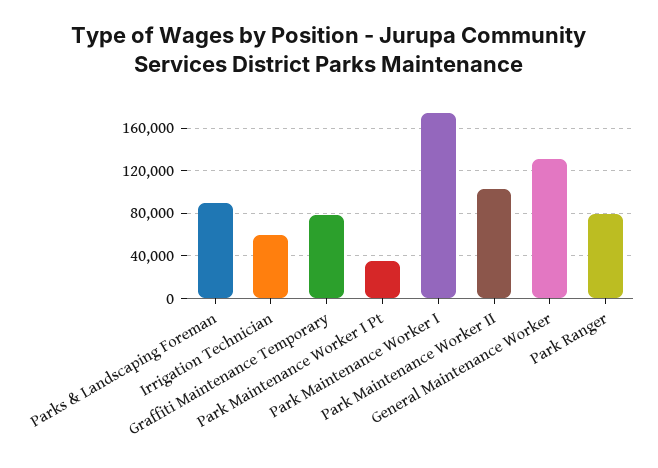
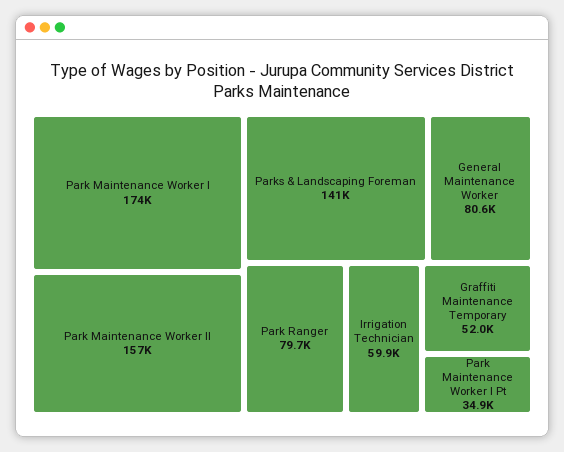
Parks & Landscaping Foreman: 90000 -> 141000
Graffiti Maintenance Temporary: 80000 -> 52000
Park Maintenance Worker II: 100000 -> 157000
General Maintenance Worker: 130000 -> 80600

